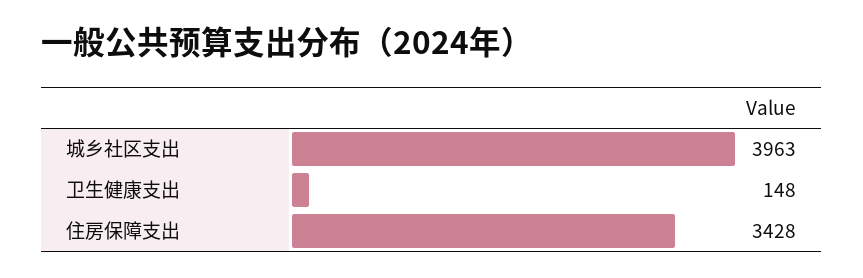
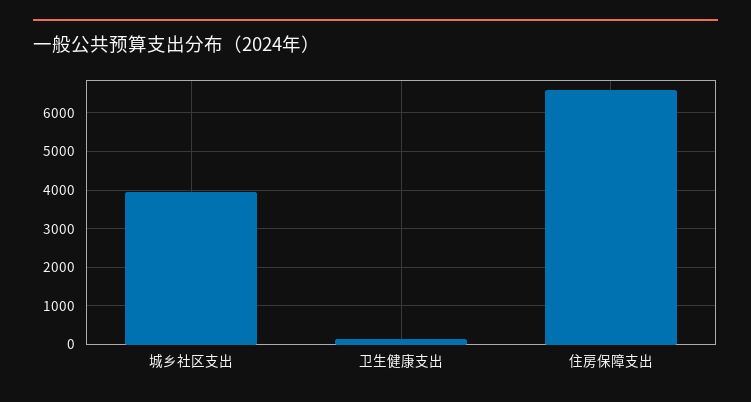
住房保障支出: 3428 -> 6600

